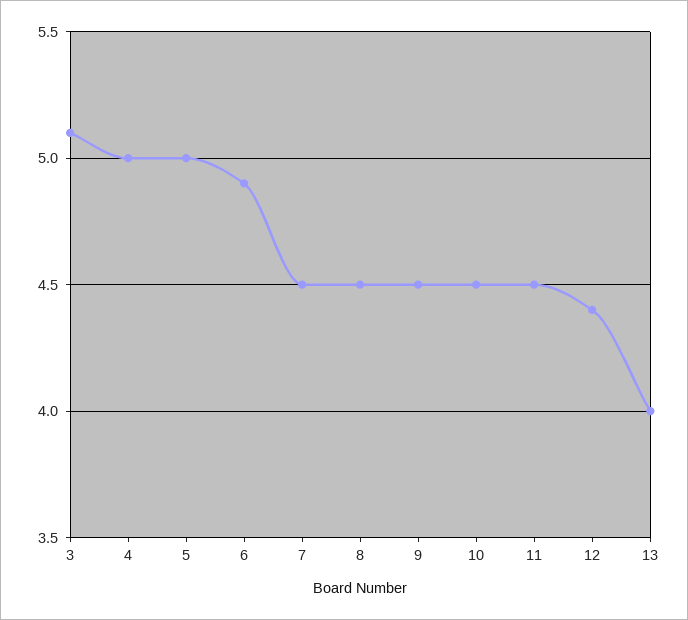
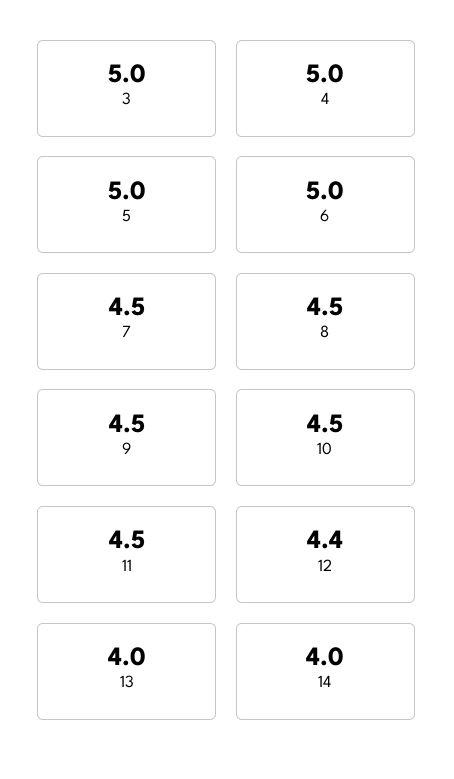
3: 5.1 -> 5
6: 4.9 -> 5
14: none -> 4

